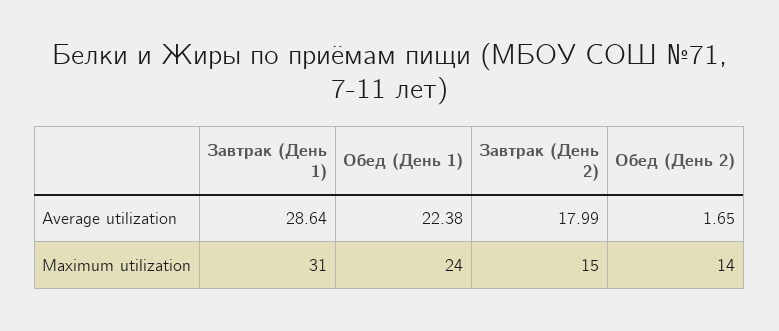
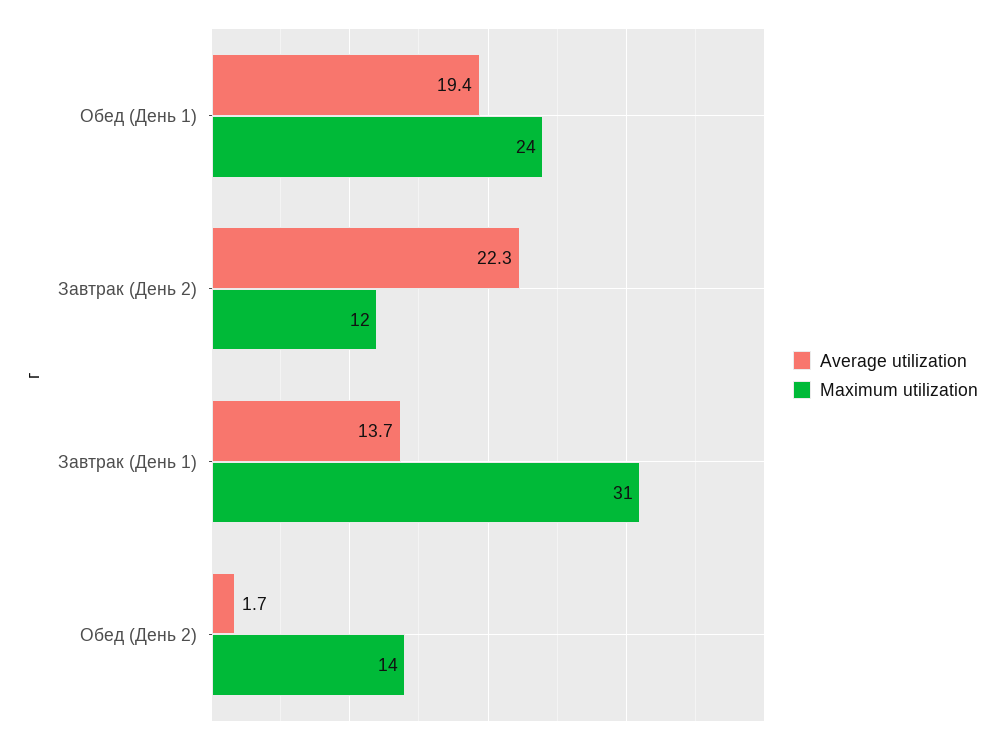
Average utilization, Завтрак (День 1): 28.64 -> 13.7
Average utilization, Обед (День 1): 22.38 -> 19.4
Average utilization, Завтрак (День 2): 17.99 -> 22.3
Maximum utilization, Завтрак (День 2): 15 -> 12

